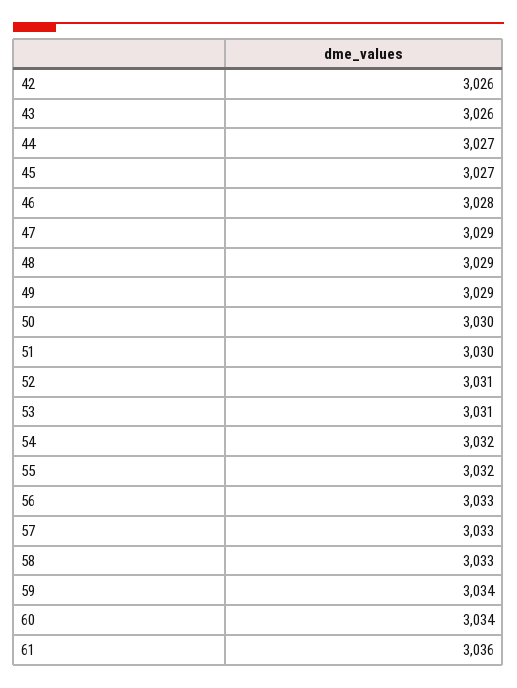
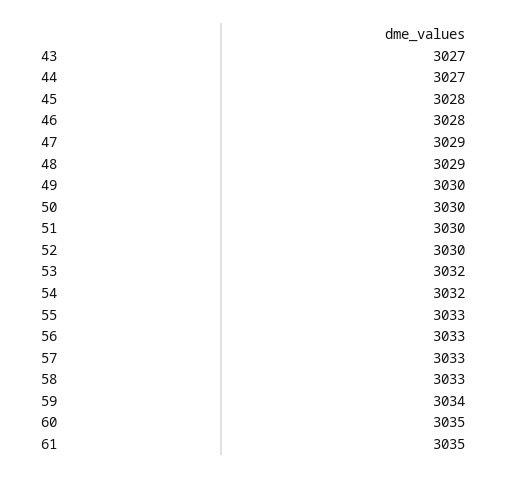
42: 3026 -> none
43: 3026 -> 3027
45: 3027 -> 3028
49: 3029 -> 3030
52: 3031 -> 3030
53: 3031 -> 3032
55: 3032 -> 3033
60: 3034 -> 3035
61: 3036 -> 3035

